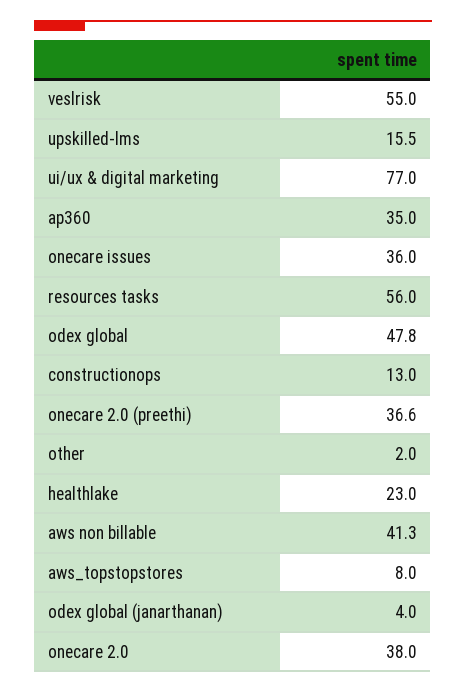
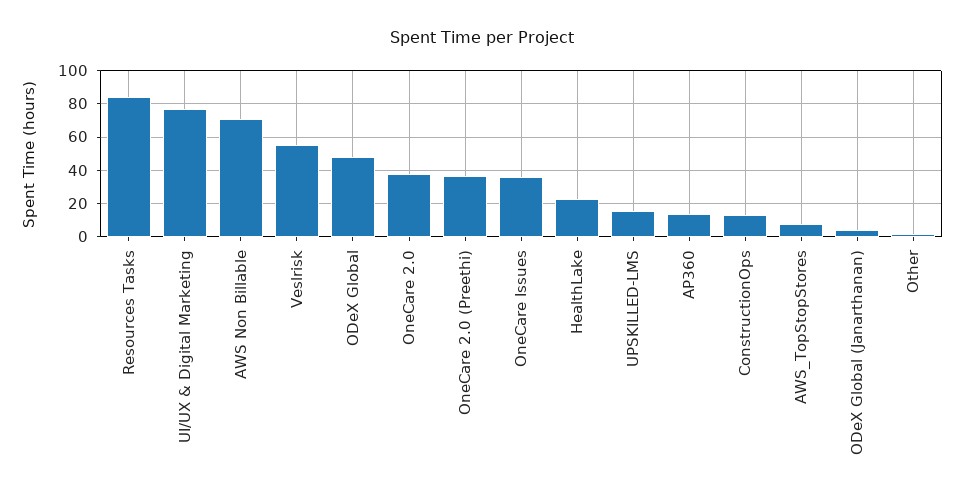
ap360: 35 -> 15
resources tasks: 56 -> 85
aws non billable: 41.3 -> 70

